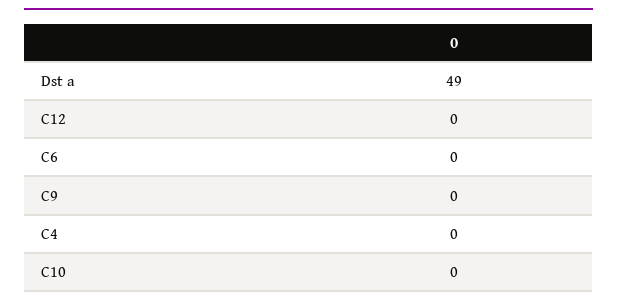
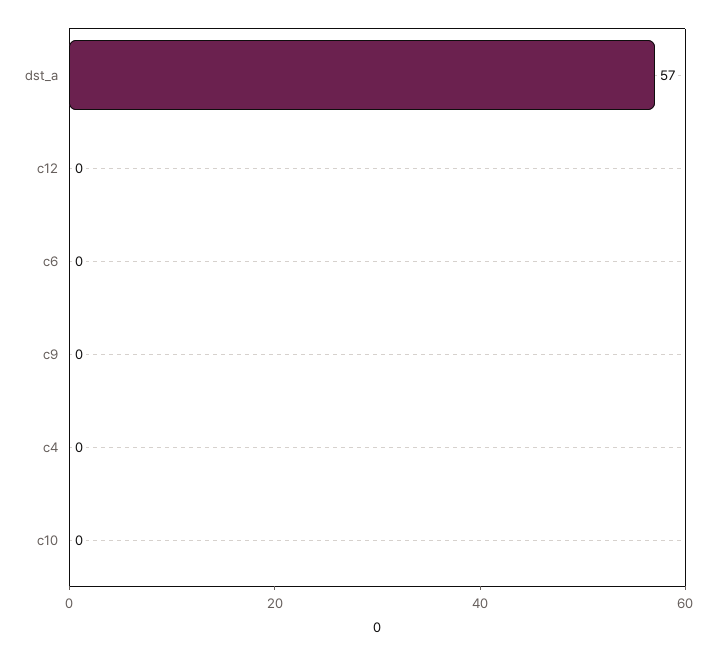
Dst a: 49 -> 57

